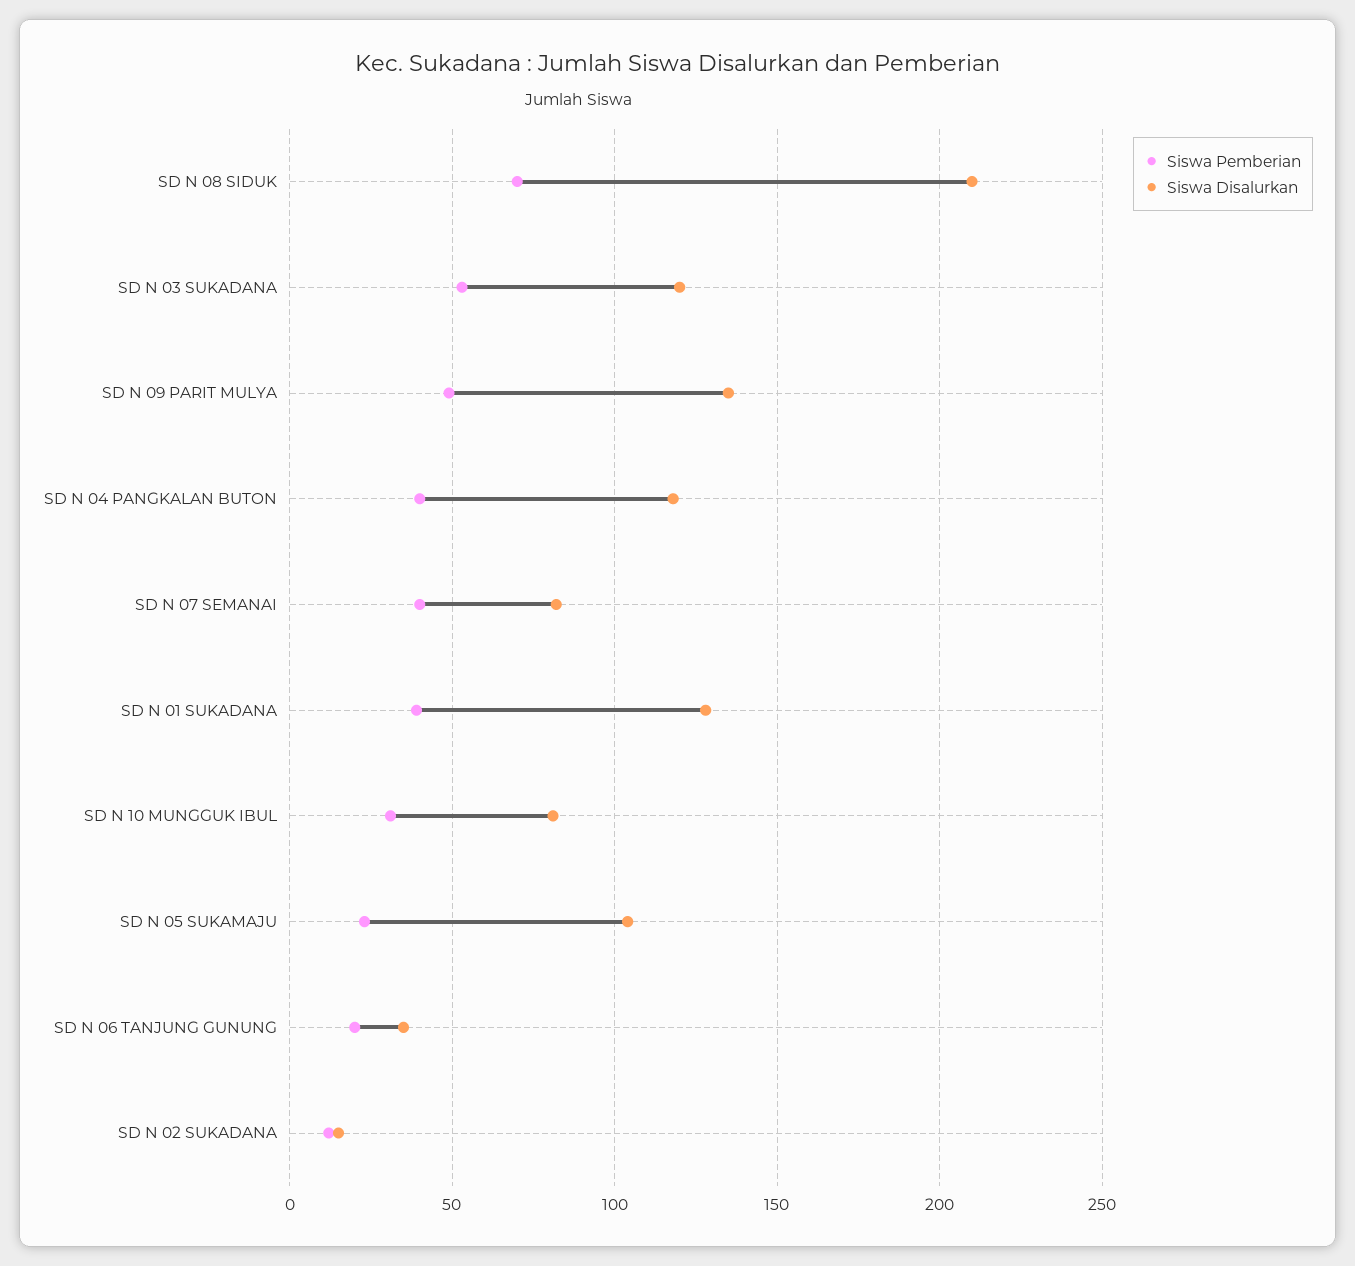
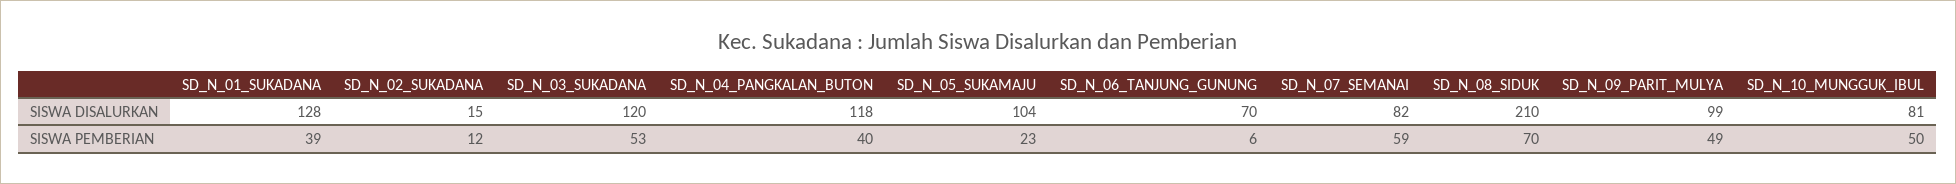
Siswa Disalurkan, SD N 09 PARIT MULYA: 135 -> 99
Siswa Pemberian, SD N 07 SEMANAI: 40 -> 59
Siswa Pemberian, SD N 10 MUNGGUK IBUL: 30 -> 50
Siswa Pemberian, SD N 06 TANJUNG GUNUNG: 20 -> 6
Siswa Disalurkan, SD N 06 TANJUNG GUNUNG: 35 -> 70

